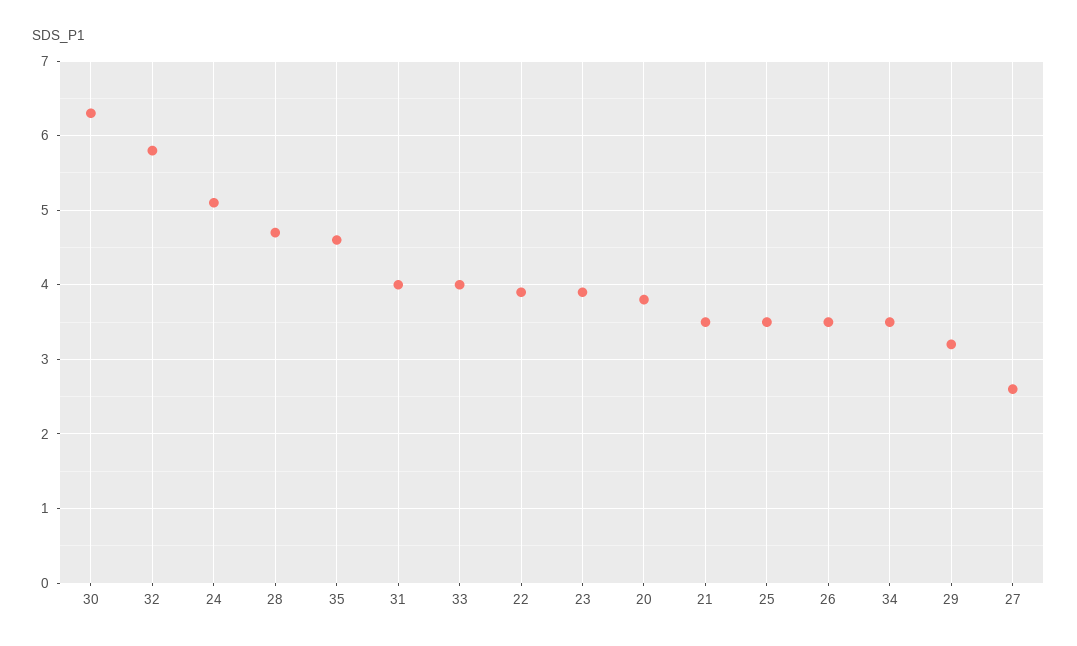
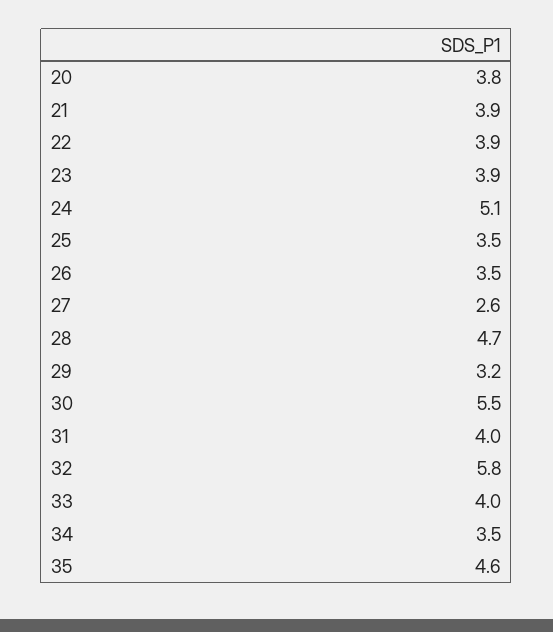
30: 6.3 -> 5.5
21: 3.5 -> 3.9

